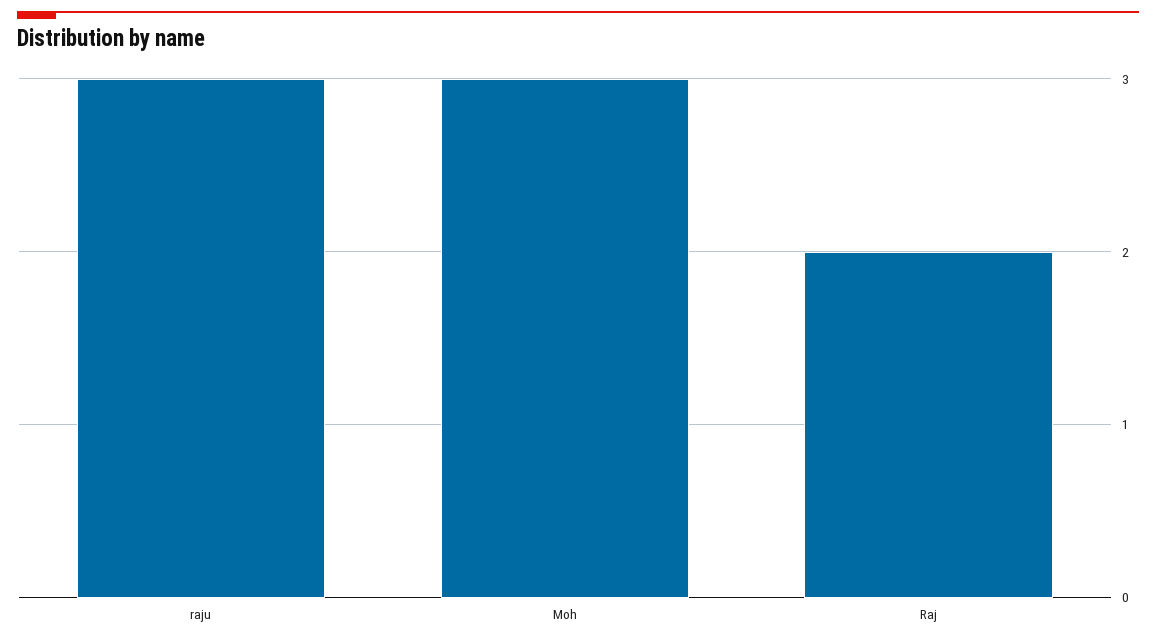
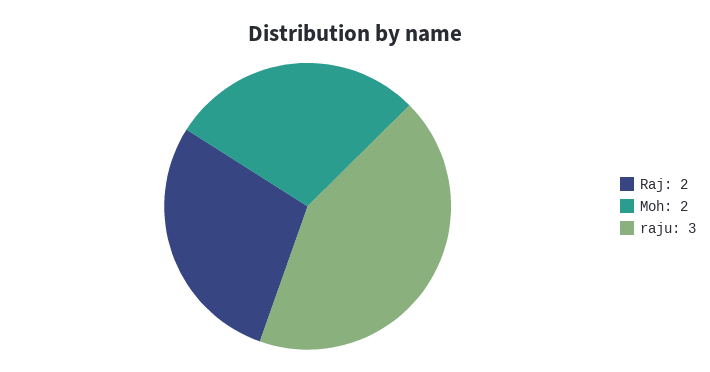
Moh: 3 -> 2

